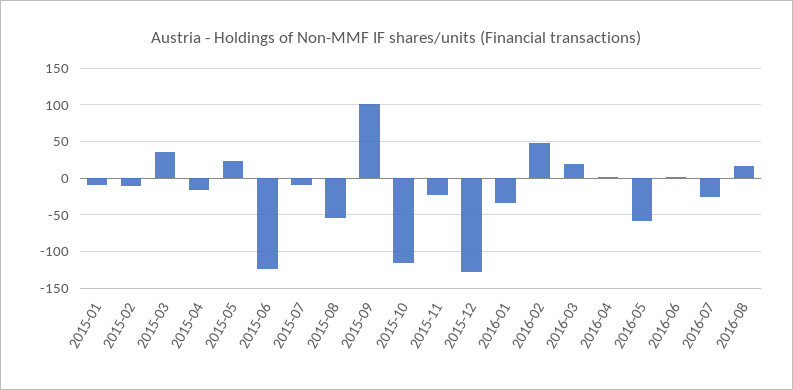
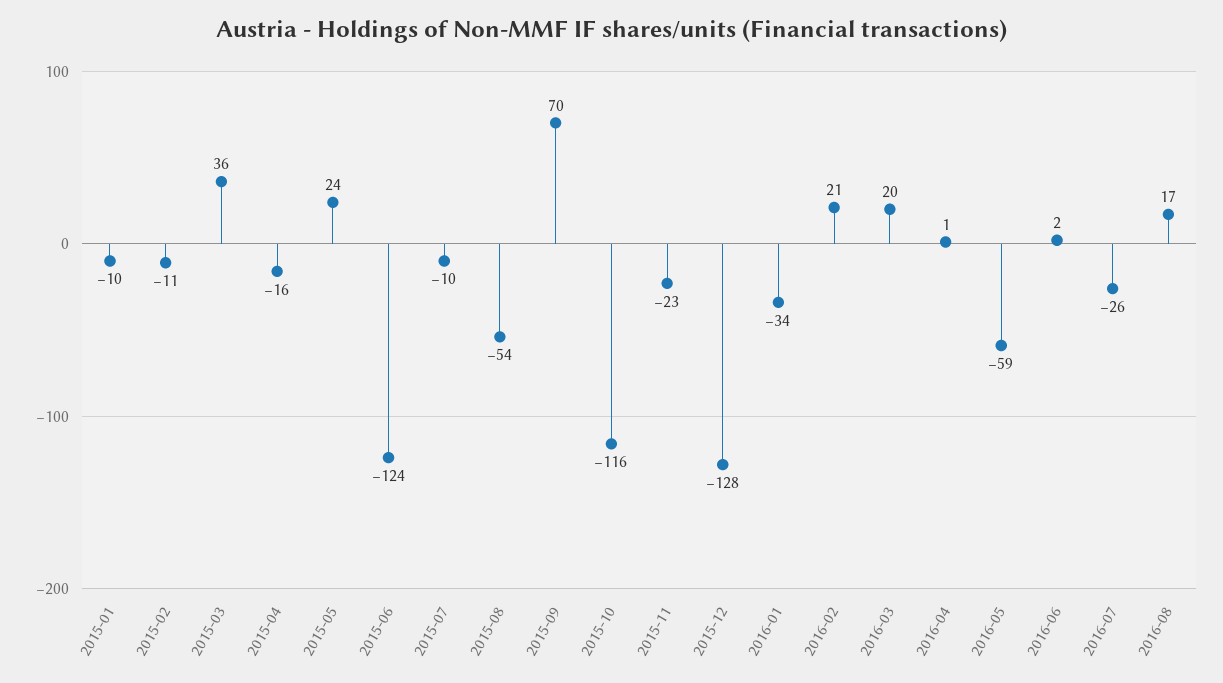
2015-09: 100 -> 70
2016-02: 50 -> 21

